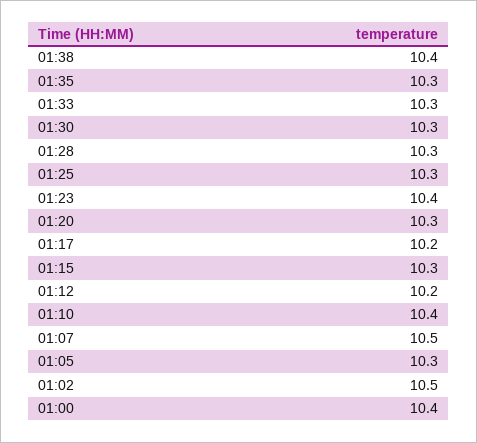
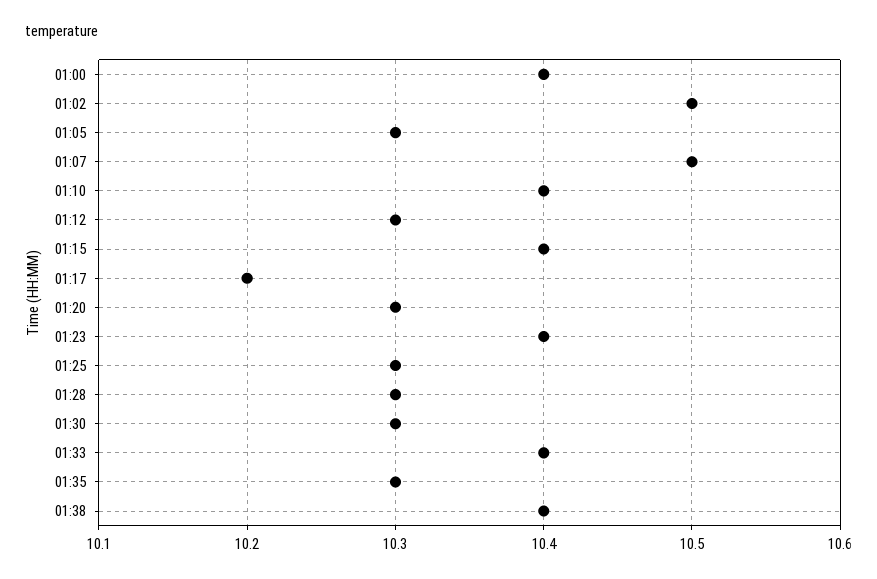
01:33: 10.3 -> 10.4
01:15: 10.3 -> 10.4
01:12: 10.2 -> 10.3

